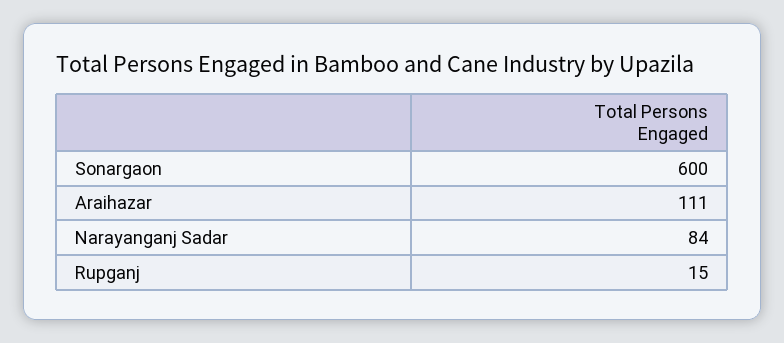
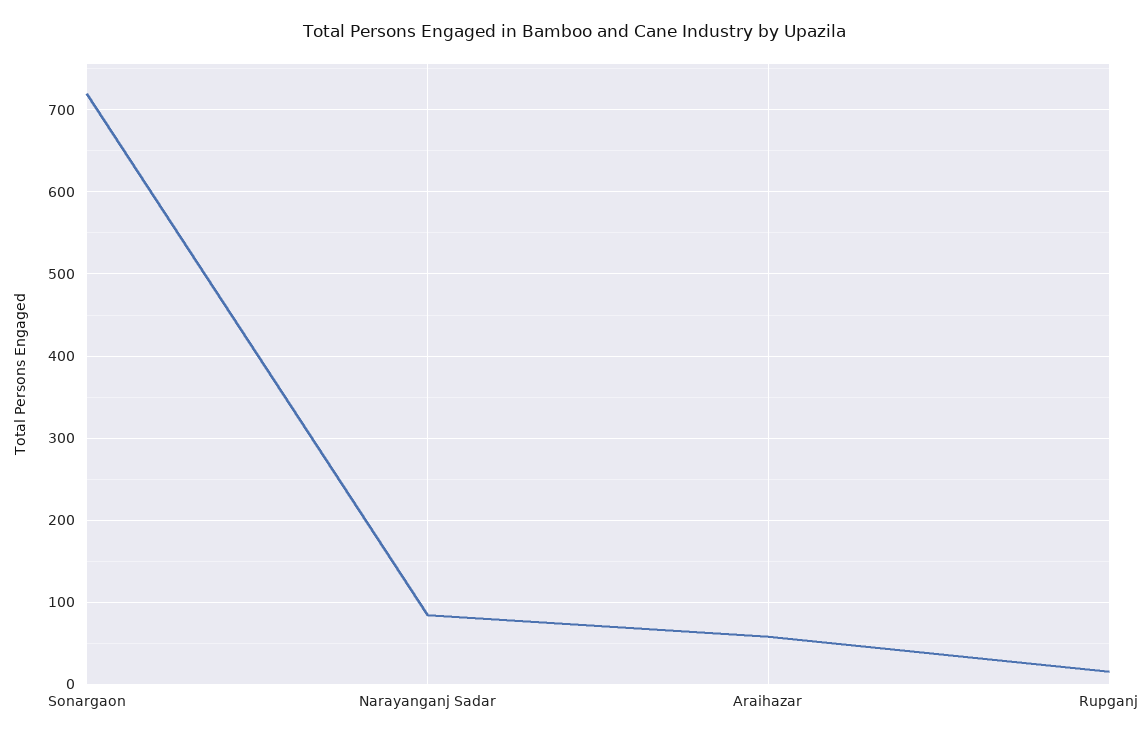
Sonargaon: 600 -> 720
Araihazar: 111 -> 60

